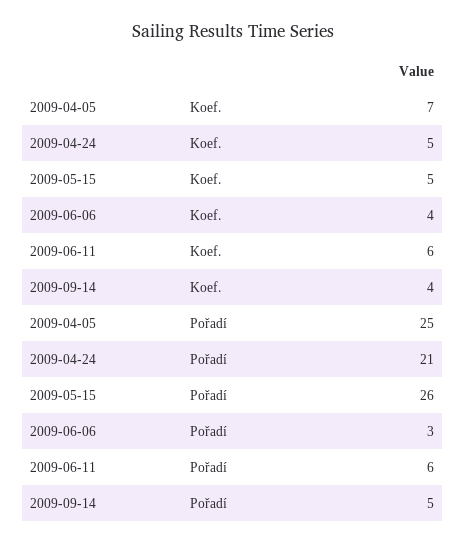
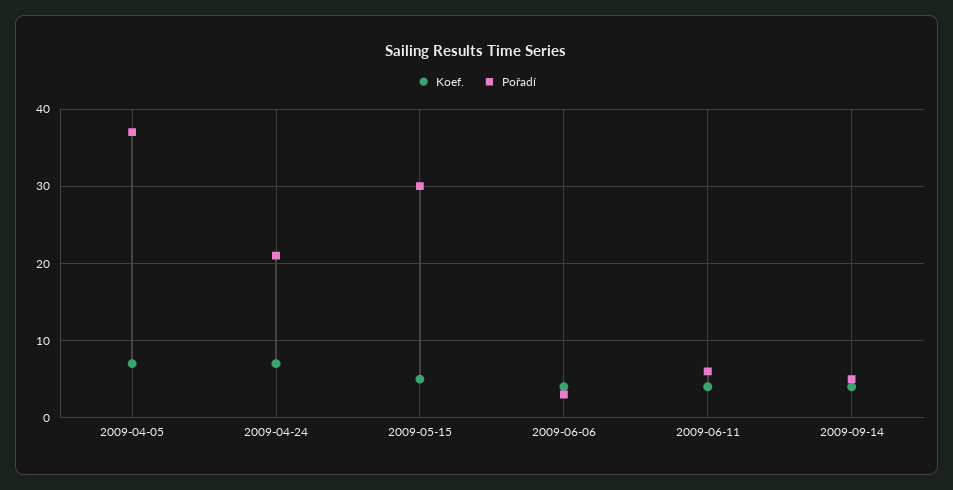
Koef., 2009-04-24: 5 -> 7
Koef., 2009-06-11: 6 -> 4
Pořadí, 2009-04-05: 25 -> 37
Pořadí, 2009-05-15: 26 -> 30

